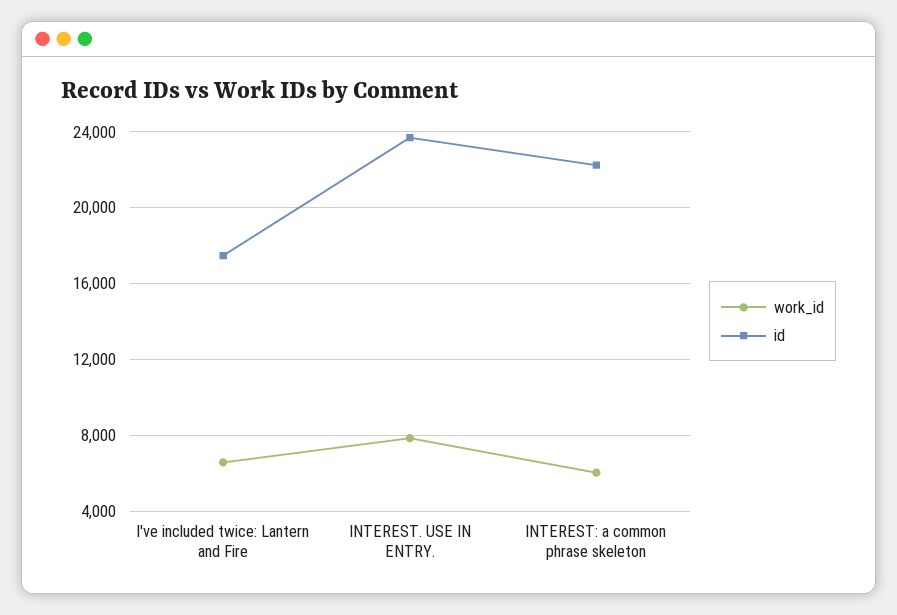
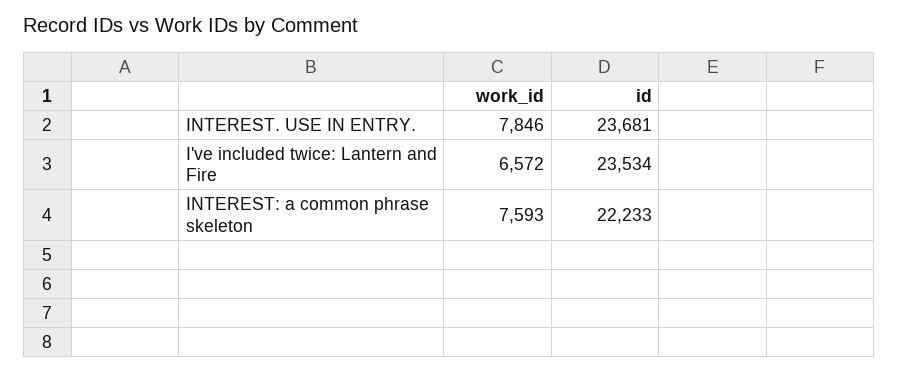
id, I've included twice: Lantern and Fire: 17500 -> 23534
work_id, INTEREST: a common phrase skeleton: 6000 -> 7593

